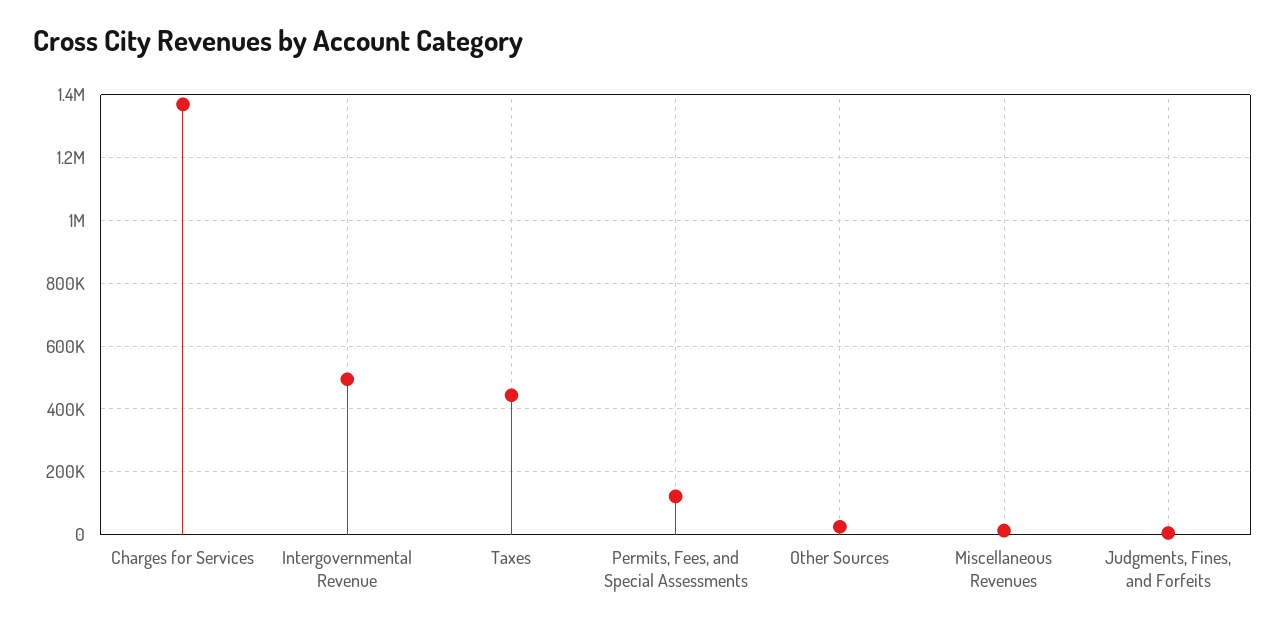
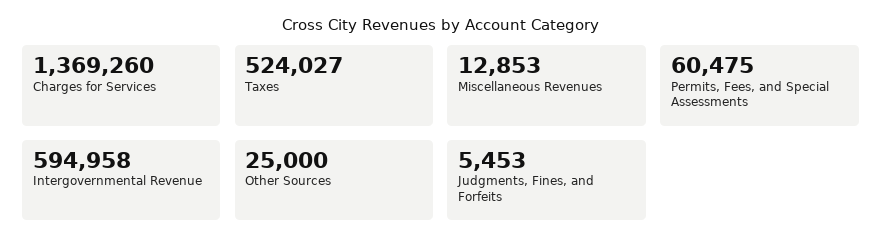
Intergovernmental Revenue: 500000 -> 594958
Taxes: 440000 -> 524027
Permits, Fees, and Special Assessments: 120000 -> 60475

